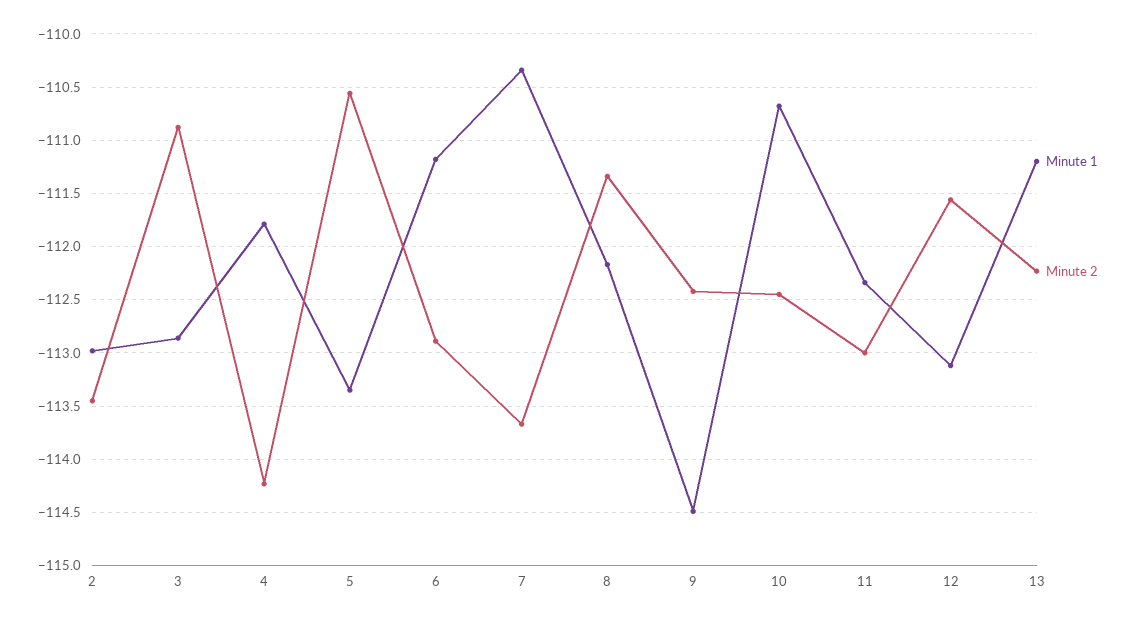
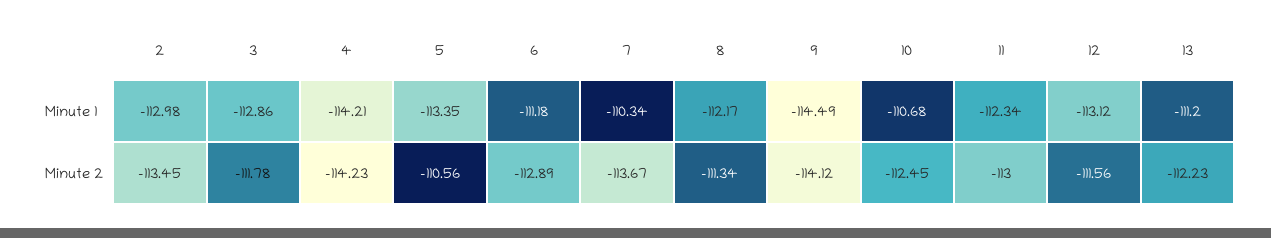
Minute 2, 3: -110.9 -> -111.78
Minute 1, 4: -111.8 -> -114.21
Minute 2, 9: -112.4 -> -114.12

